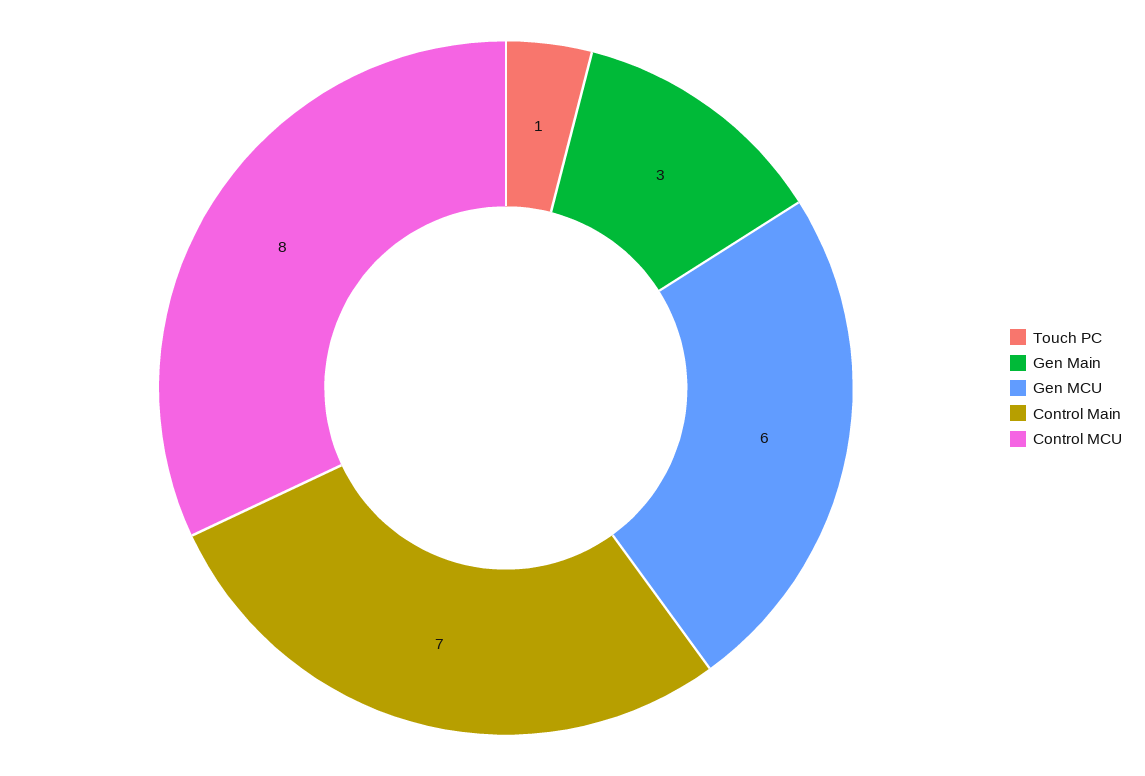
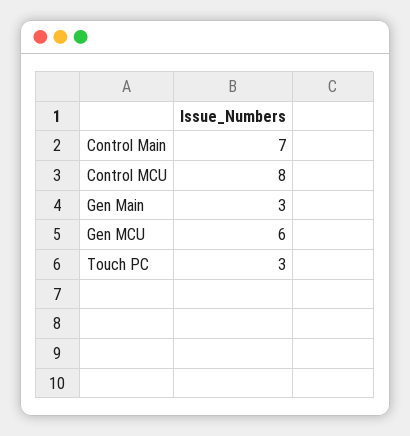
Touch PC: 1 -> 3

